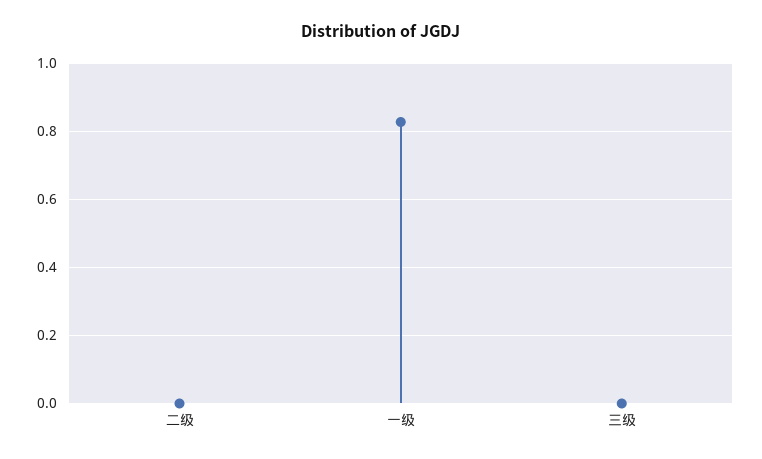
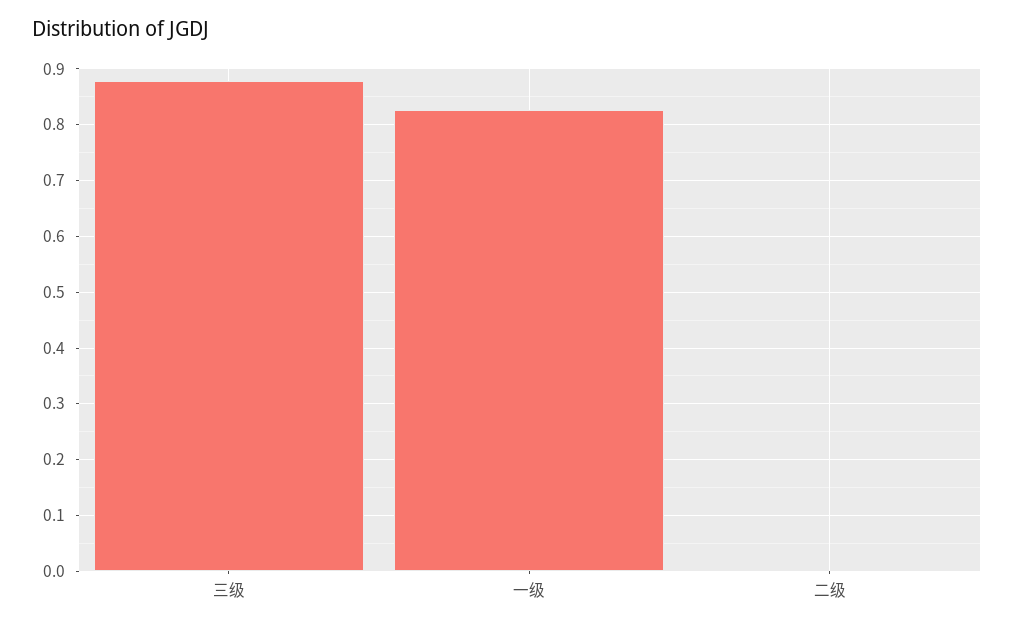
三级: 0 -> 0.88

